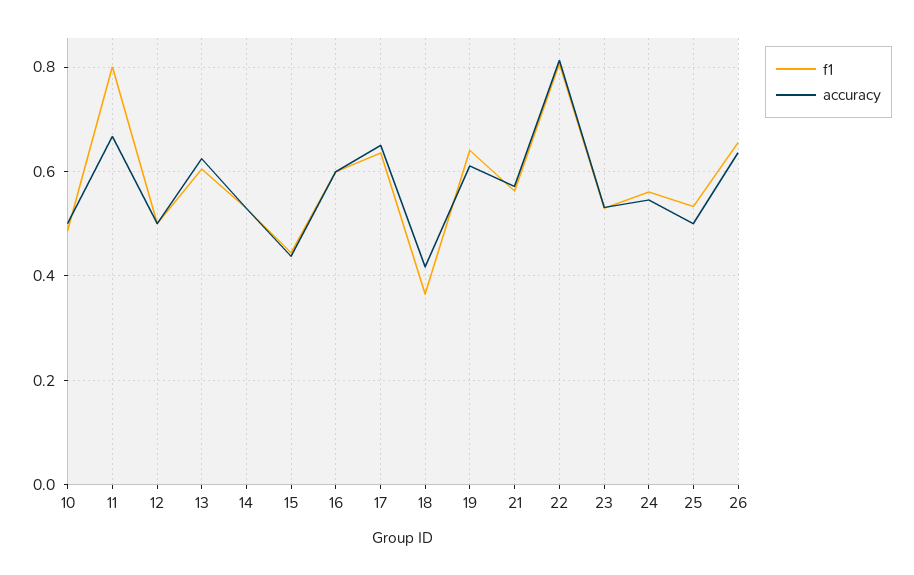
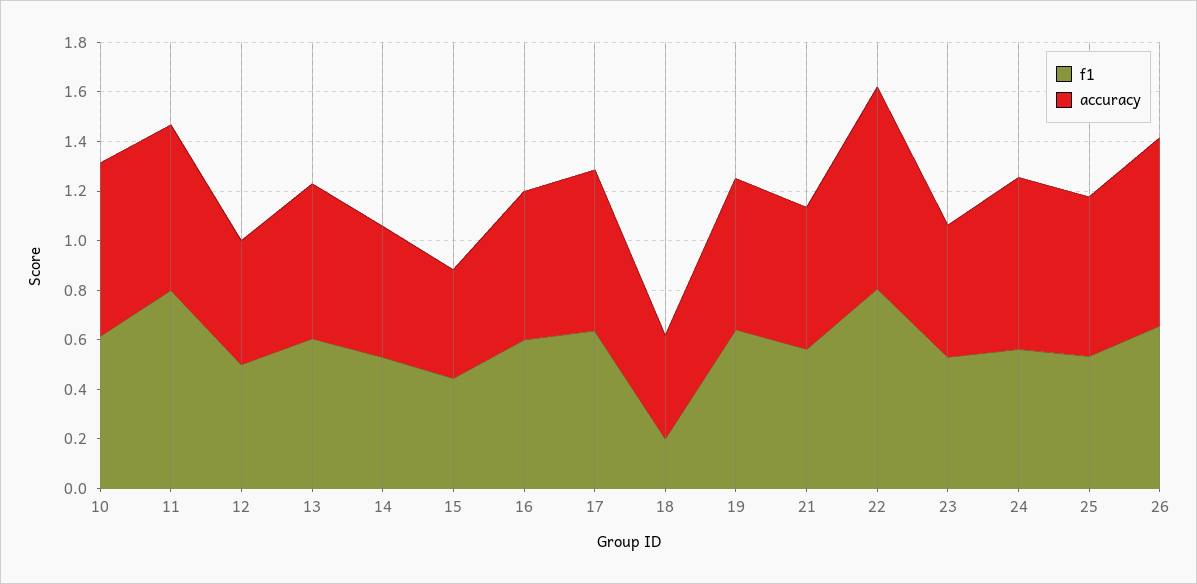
f1, 10: 0.48 -> 0.6
accuracy, 10: 0.5 -> 0.7
f1, 18: 0.36 -> 0.2
accuracy, 24: 0.54 -> 0.7
accuracy, 25: 0.5 -> 0.65
accuracy, 26: 0.64 -> 0.75

